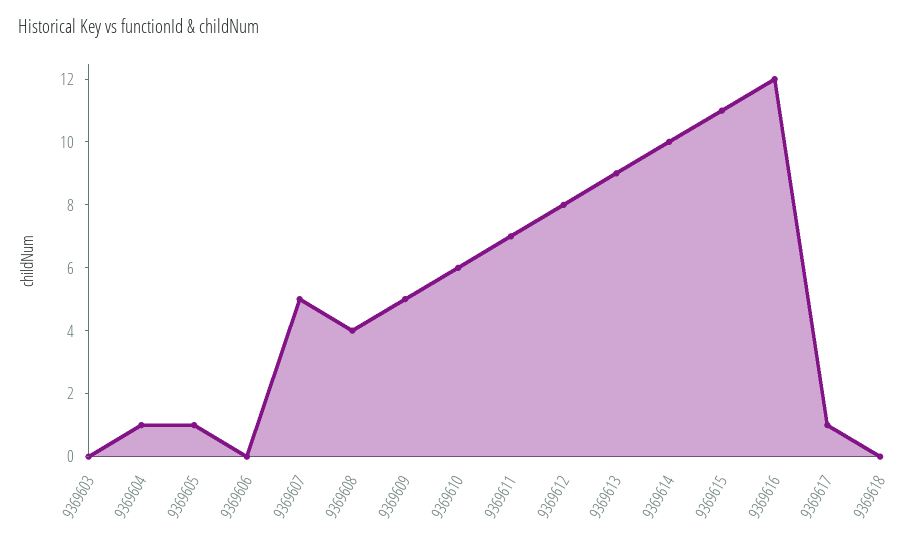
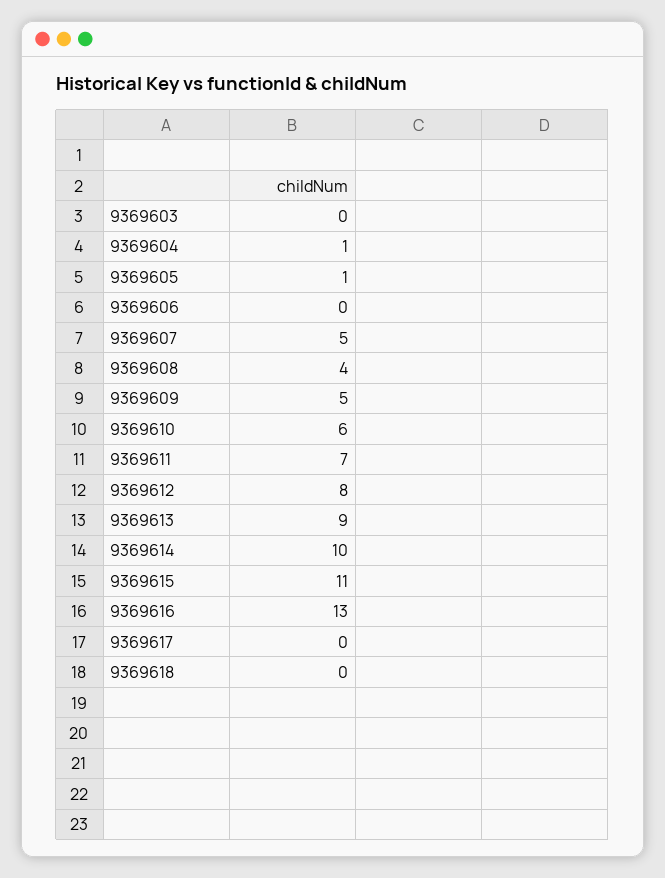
9369616: 12 -> 13
9369617: 1 -> 0

